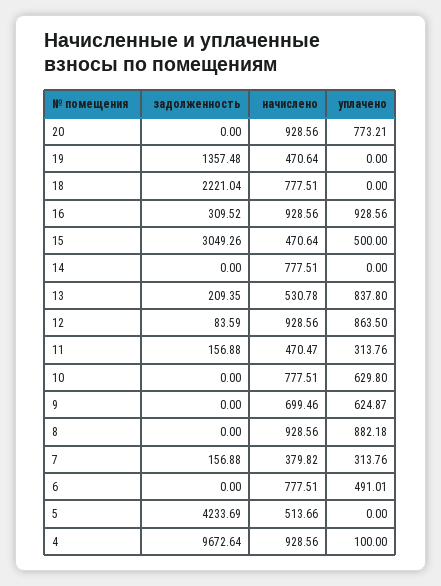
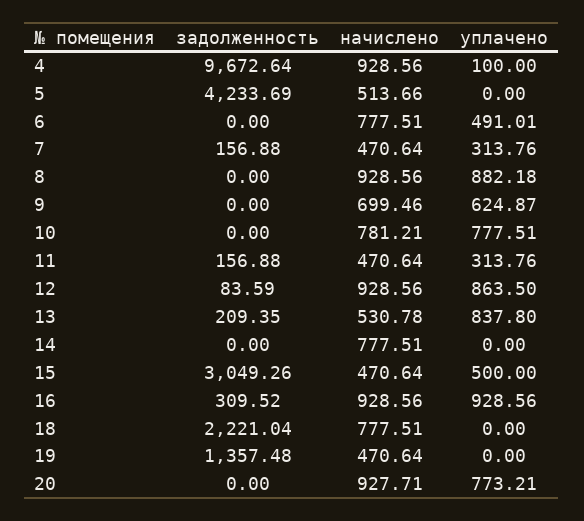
начислено, 20: 928.56 -> 927.71
начислено, 11: 470.47 -> 470.64
начислено, 10: 777.51 -> 781.21
уплачено, 10: 629.8 -> 777.51
начислено, 7: 379.82 -> 470.64

